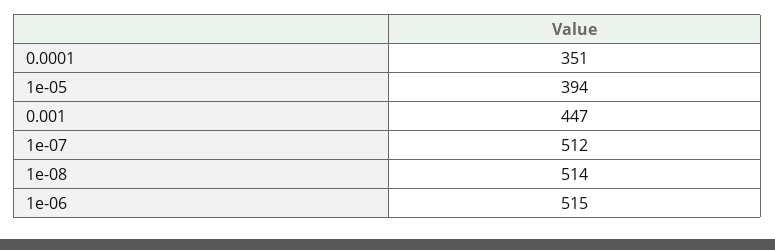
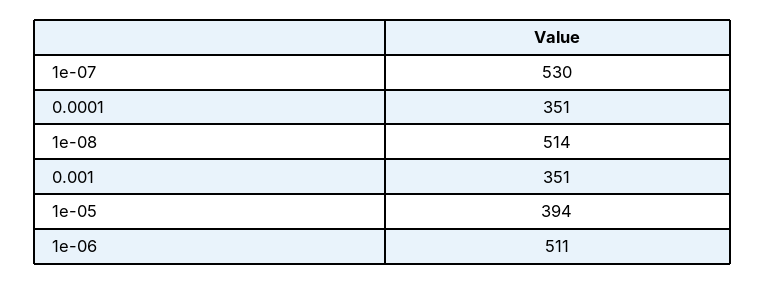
0.001: 447 -> 351
1e-07: 512 -> 530
1e-06: 515 -> 511

